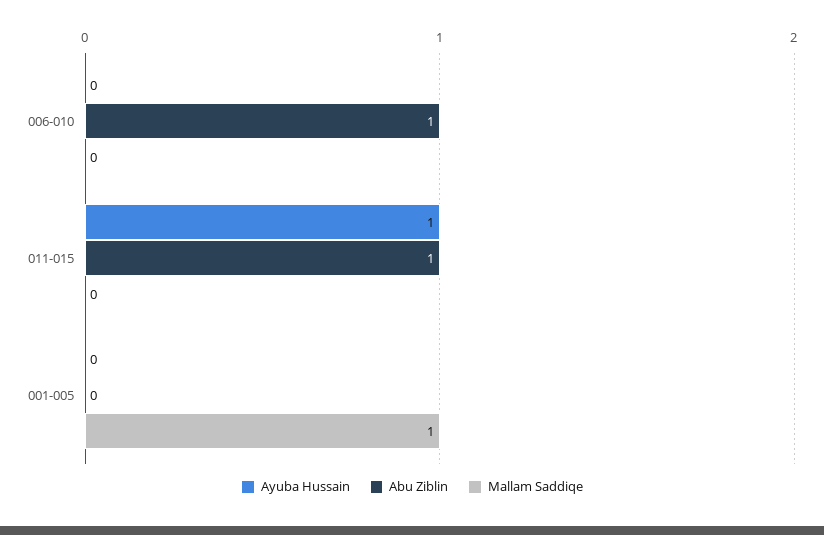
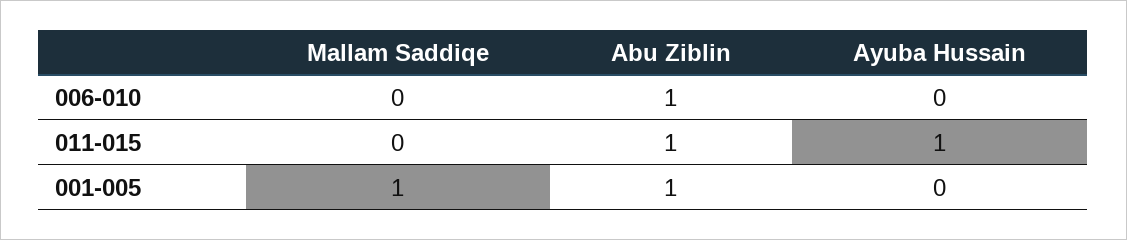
Abu Ziblin, 001-005: 0 -> 1

